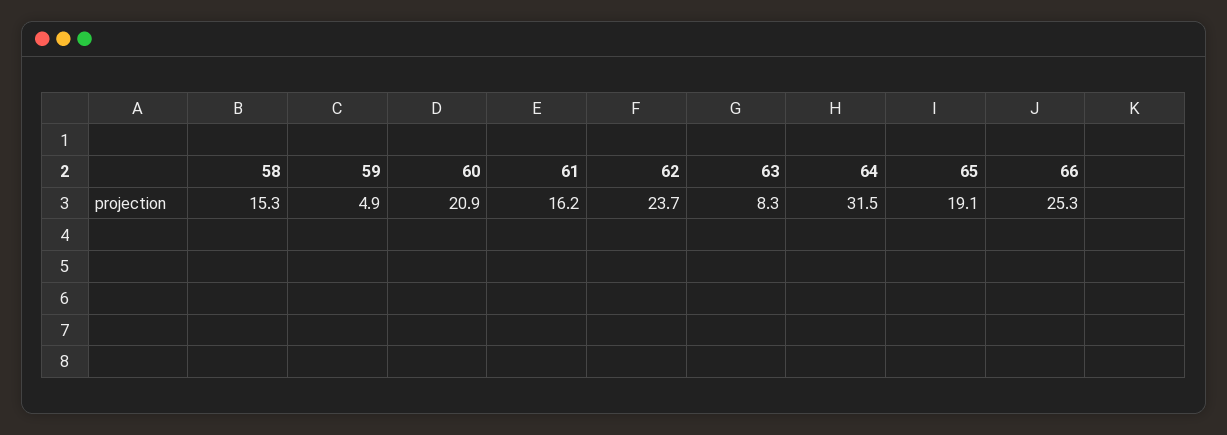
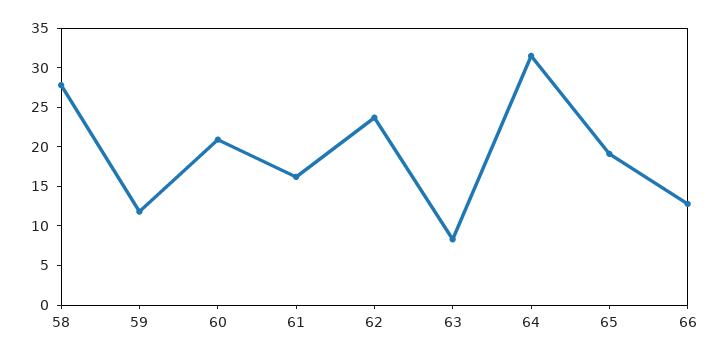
58: 15.3 -> 27.5
59: 4.9 -> 12.5
66: 25.3 -> 12.5

